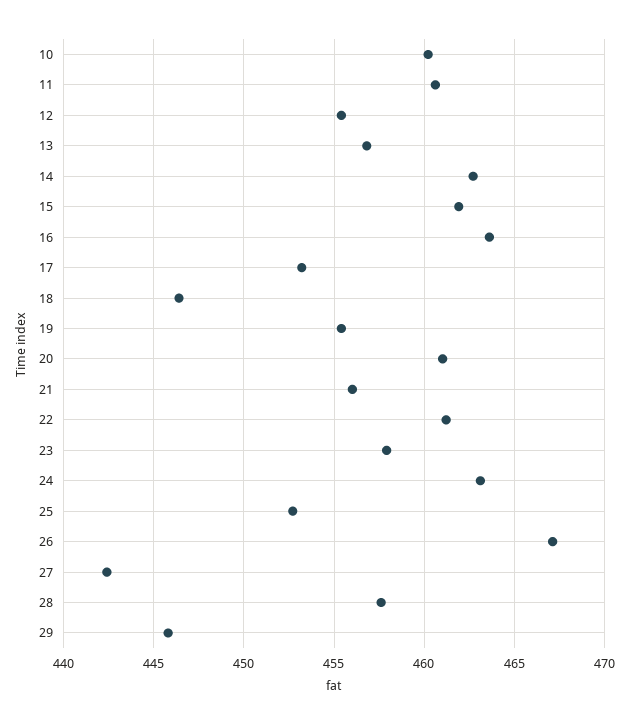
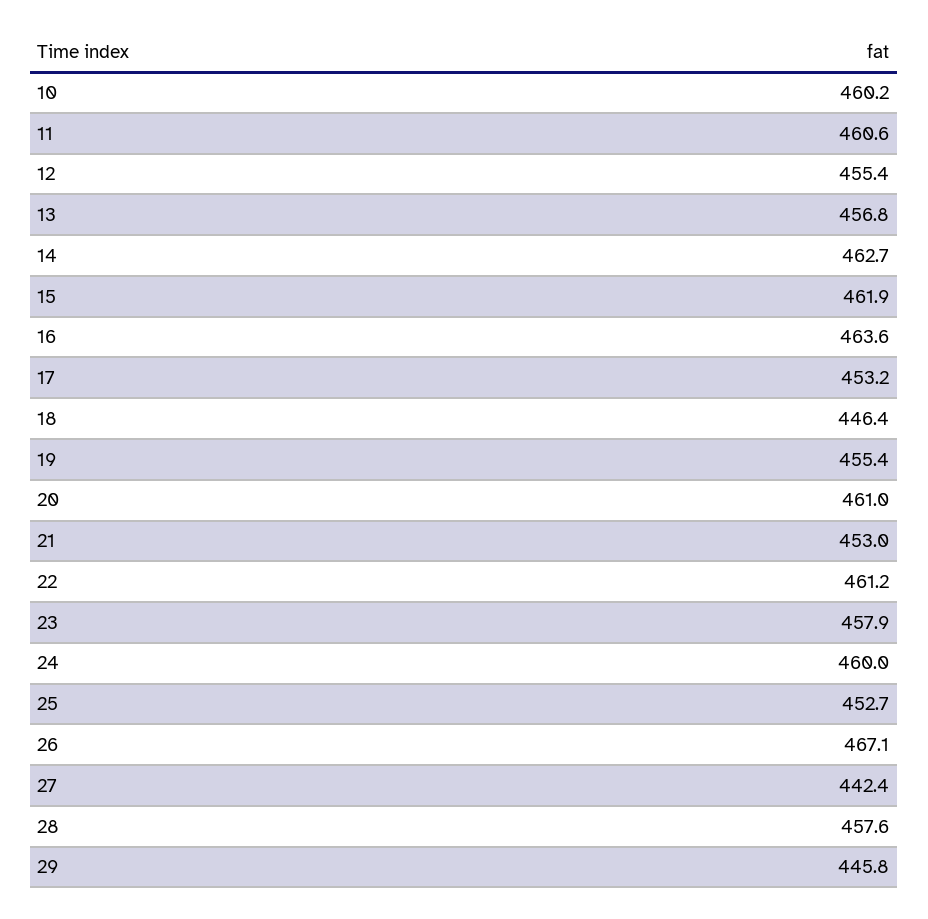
21: 456 -> 453
24: 463 -> 460

